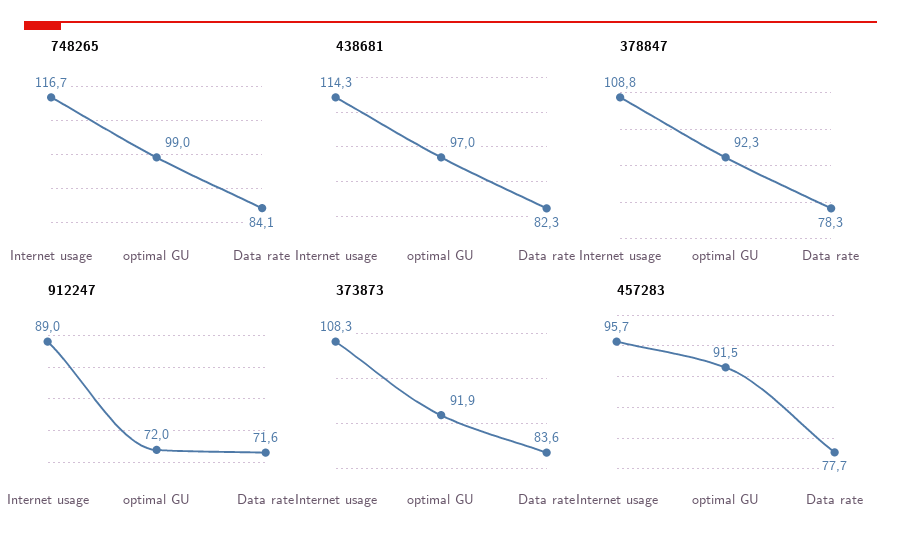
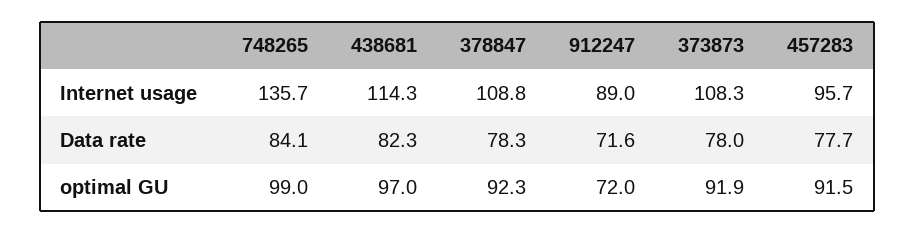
748265, Internet usage: 116.7 -> 135.7
373873, Data rate: 83.6 -> 78

